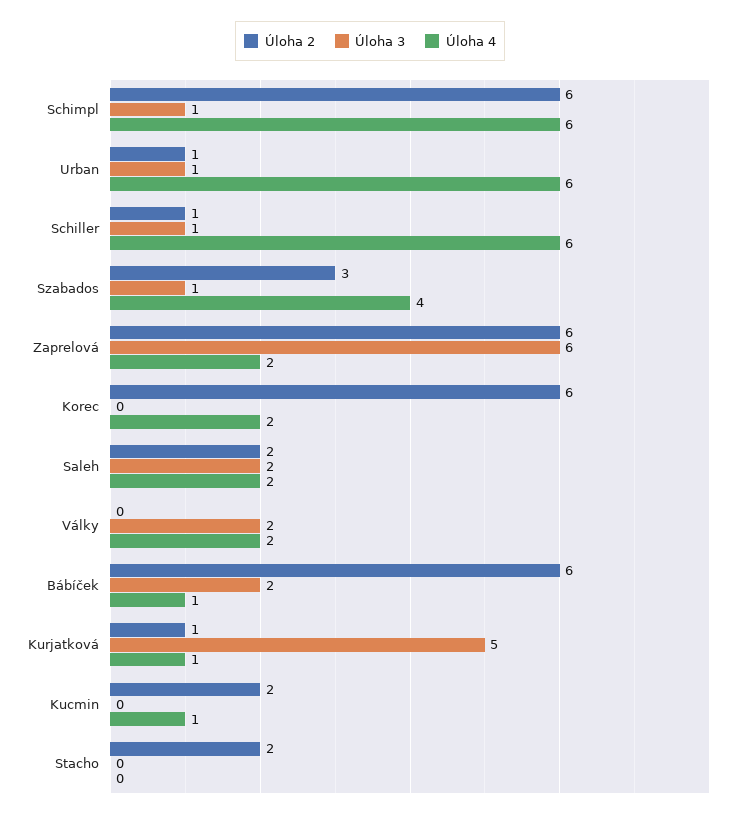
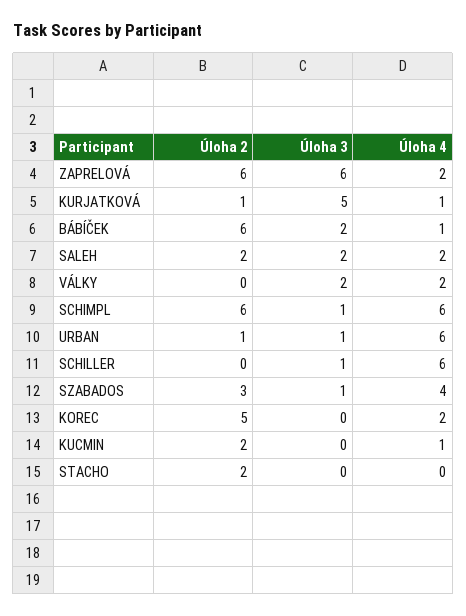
Úloha 2, Schiller: 1 -> 0
Úloha 2, Korec: 6 -> 5

